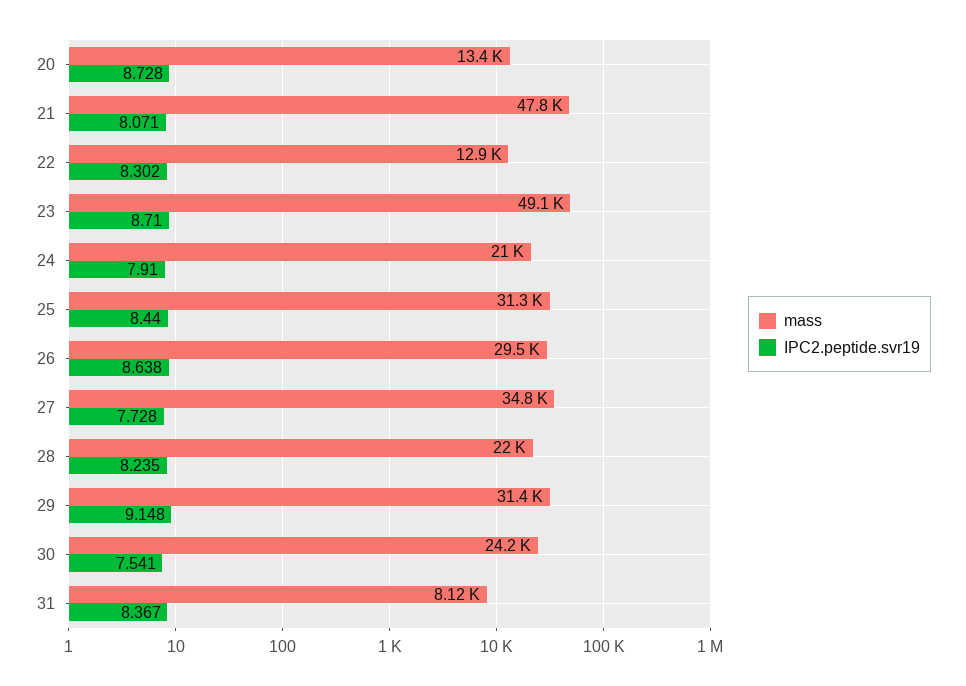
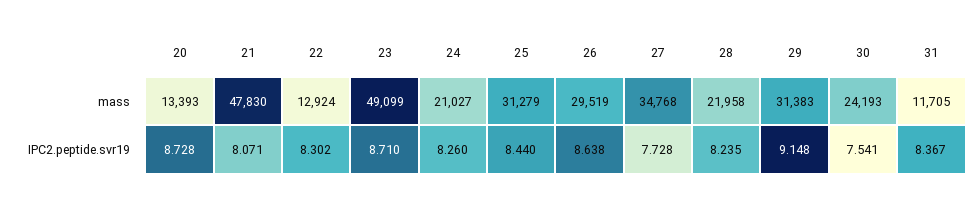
IPC2.peptide.svr19, 24: 7.91 -> 8.26
mass, 31: 8120 -> 11705

